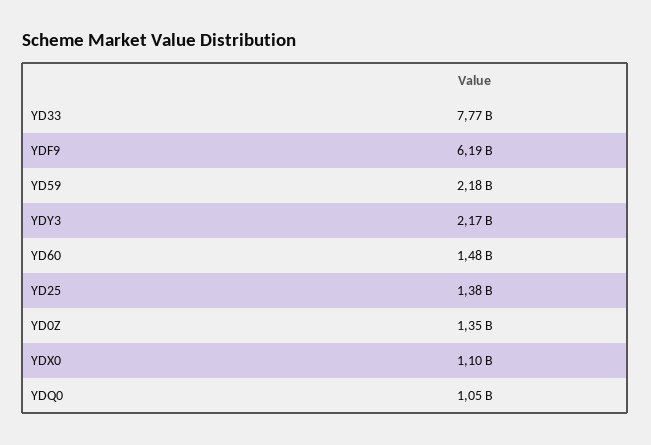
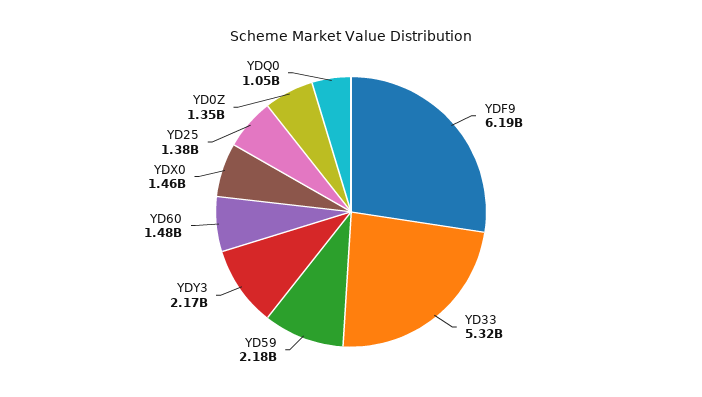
YD33: 7770000000 -> 5320000000
YDX0: 1100000000 -> 1460000000

